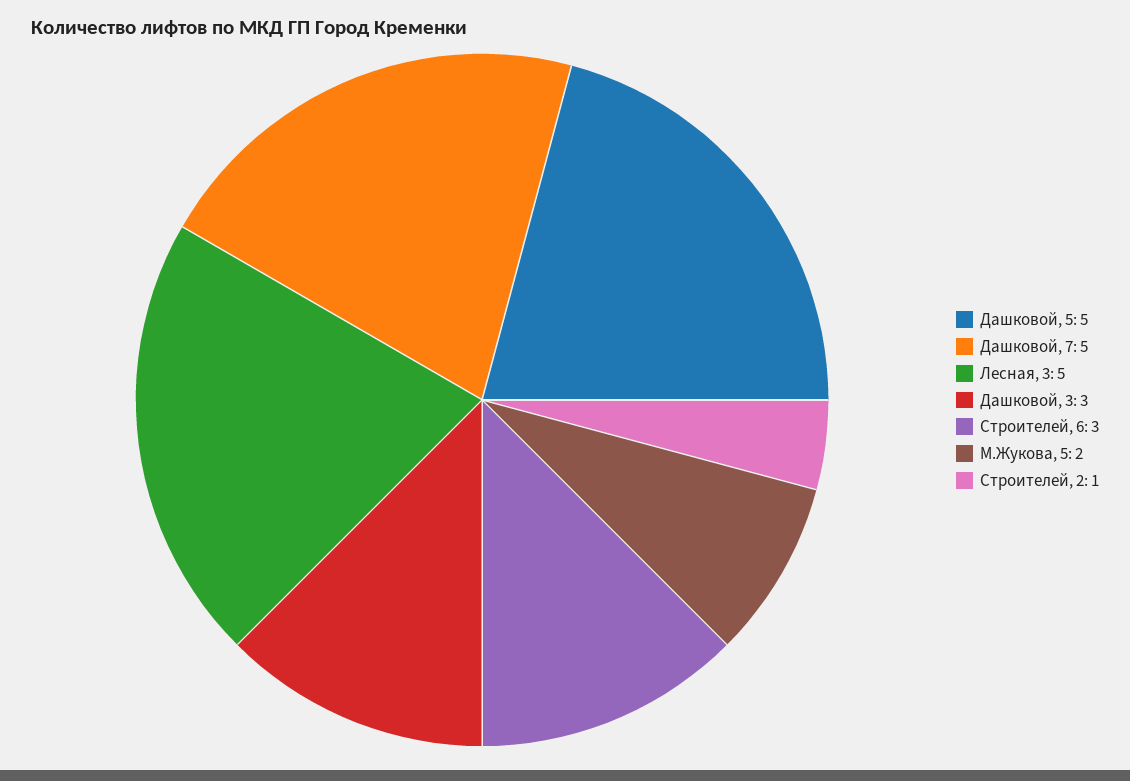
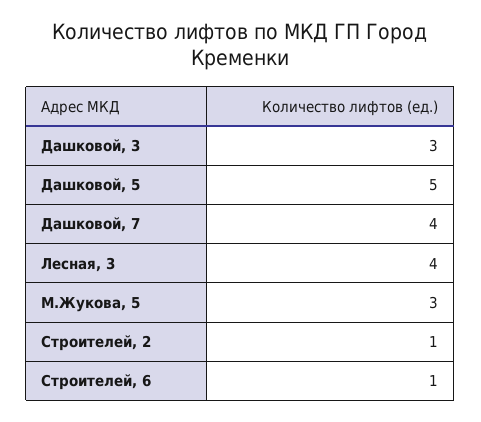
Дашковой, 7: 5 -> 4
Лесная, 3: 5 -> 4
Строителей, 6: 3 -> 1
М.Жукова, 5: 2 -> 3

